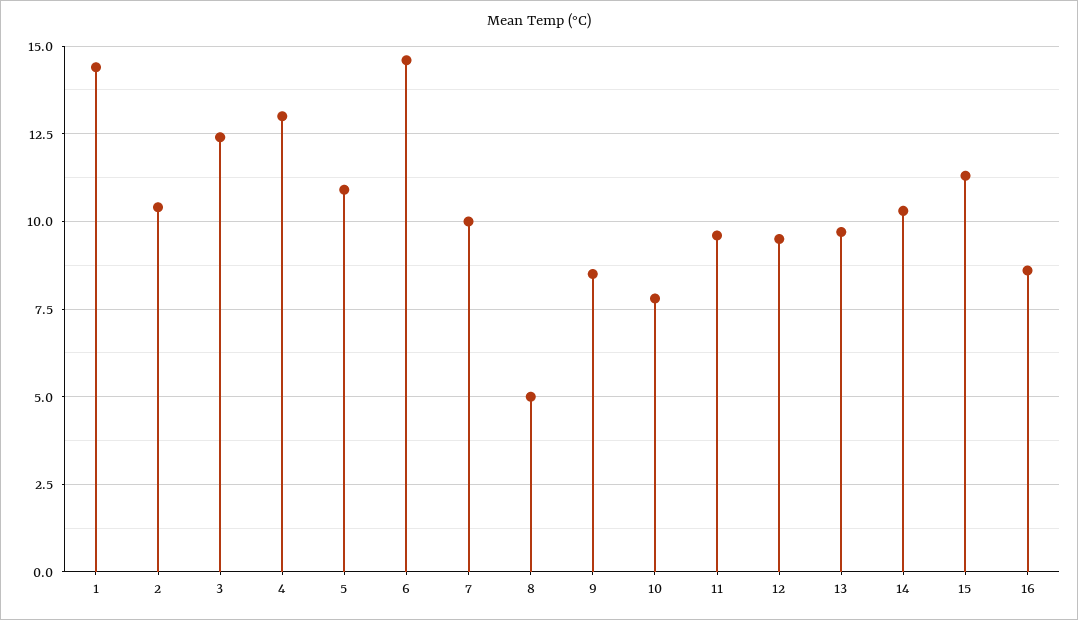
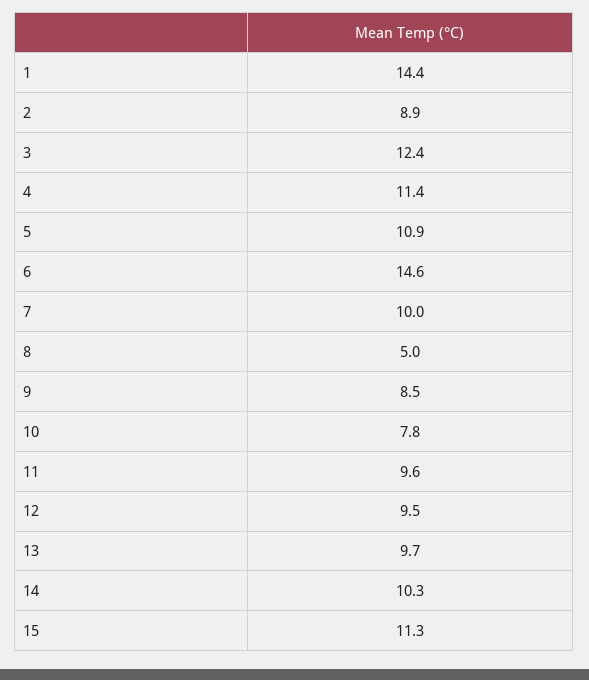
2: 10.5 -> 8.9
4: 13 -> 11.4
16: 8.5 -> none

